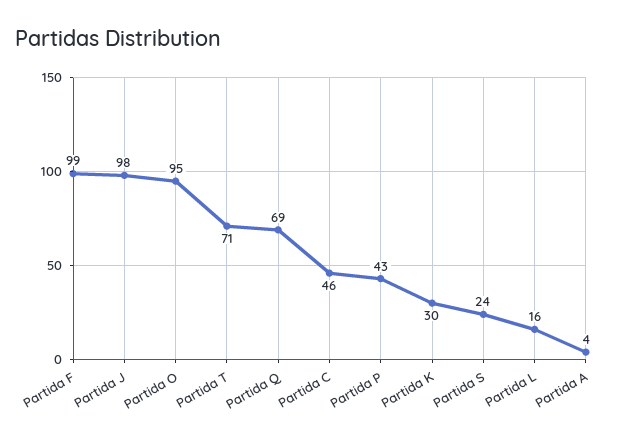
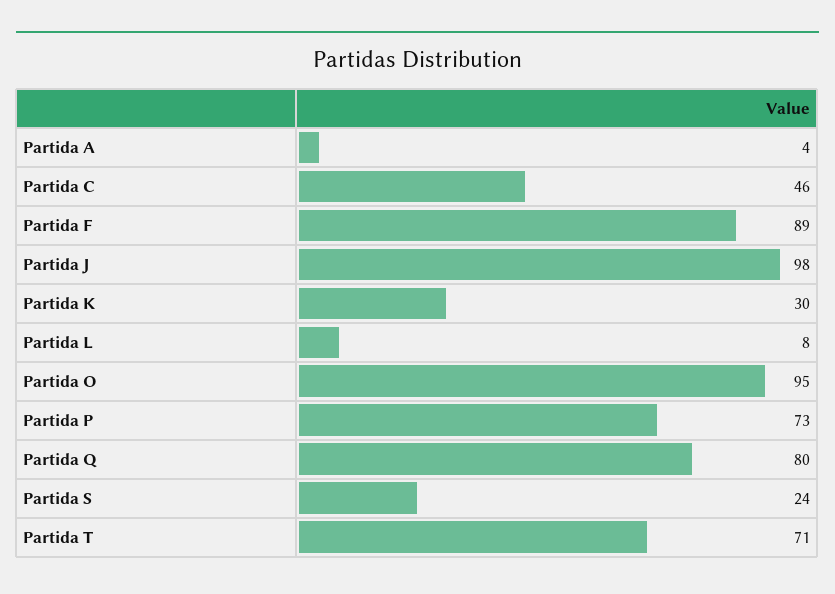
Partida F: 99 -> 89
Partida Q: 69 -> 80
Partida P: 43 -> 73
Partida L: 16 -> 8

